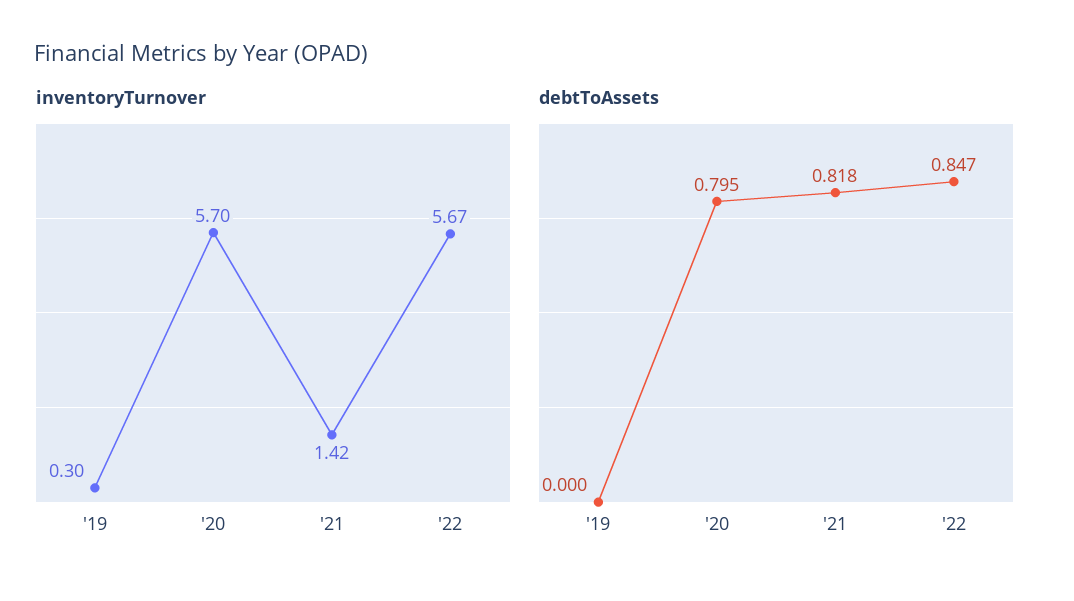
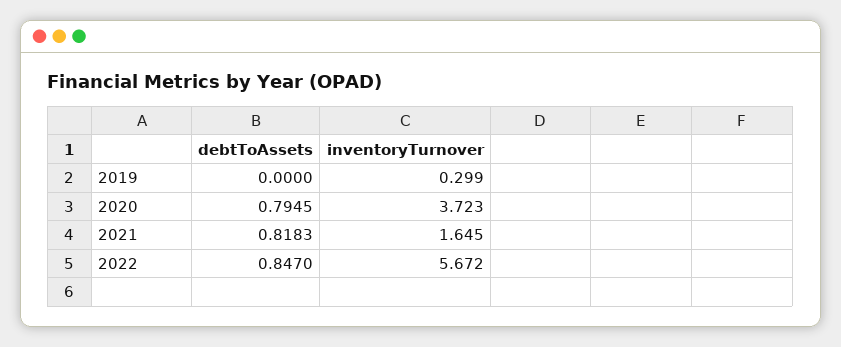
inventoryTurnover, '20: 5.7 -> 3.723
inventoryTurnover, '21: 1.42 -> 1.645

